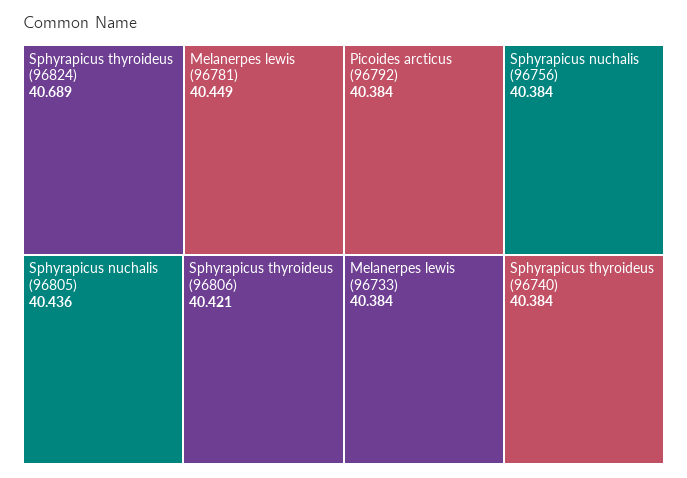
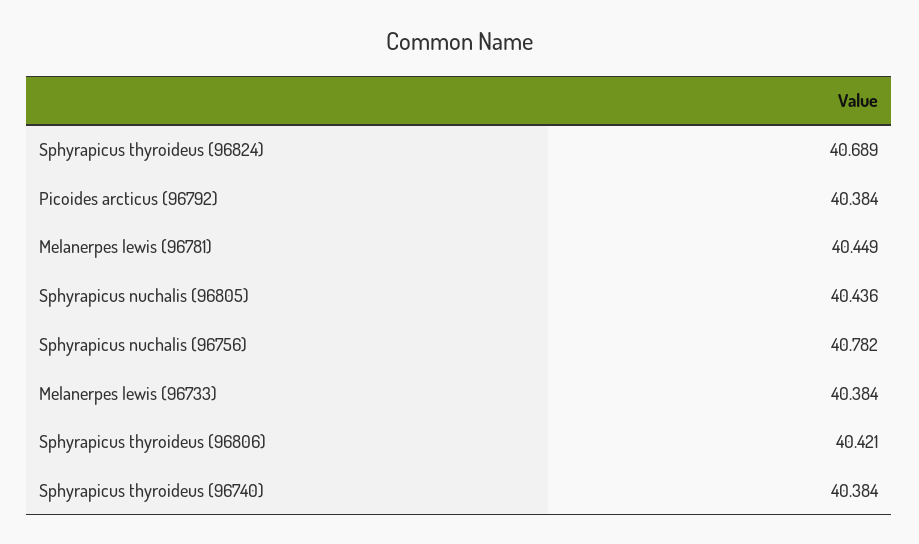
Sphyrapicus nuchalis (96756): 40.384 -> 40.782

